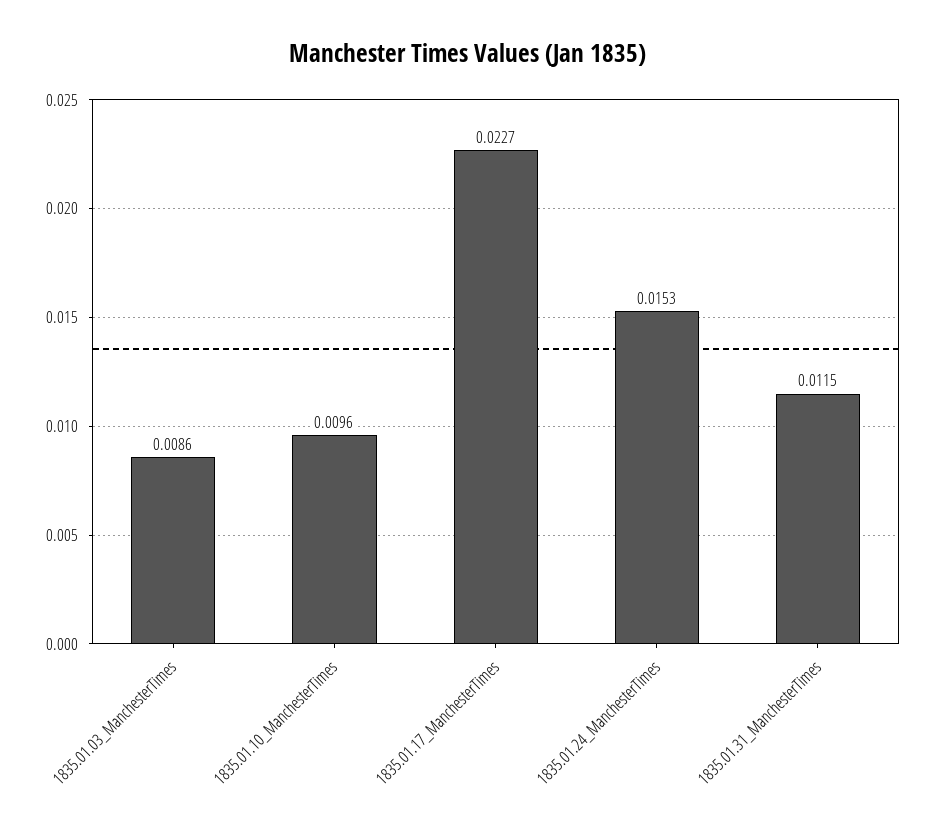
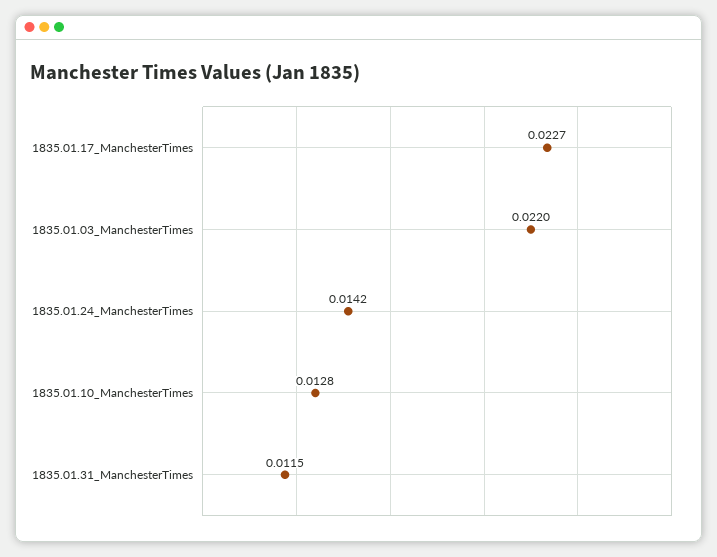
1835.01.03_ManchesterTimes: 0.0086 -> 0.022
1835.01.10_ManchesterTimes: 0.0096 -> 0.0128
1835.01.24_ManchesterTimes: 0.0153 -> 0.0142

